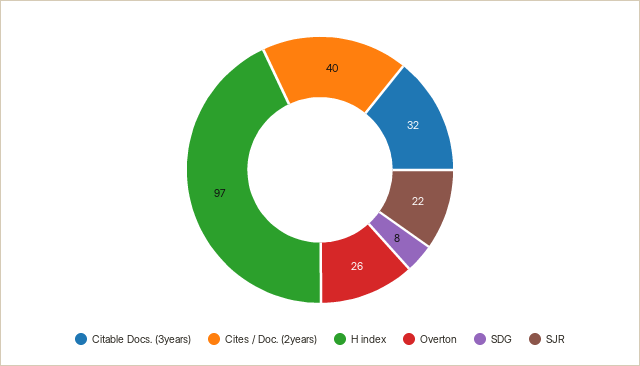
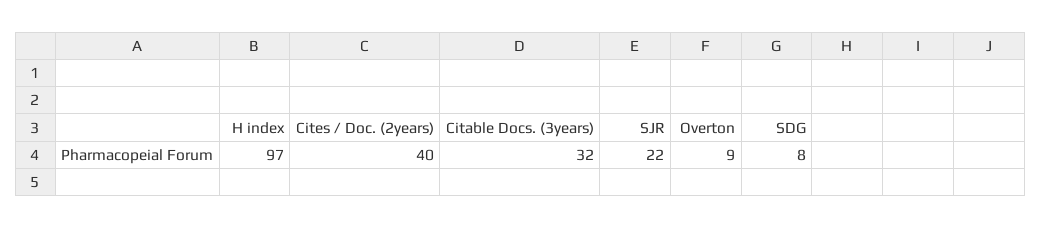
Overton: 26 -> 9

